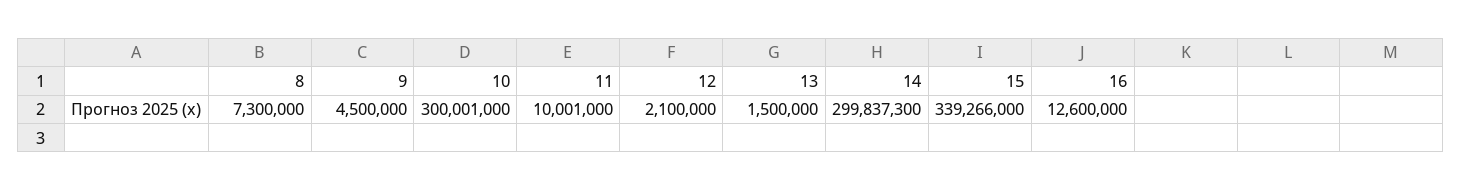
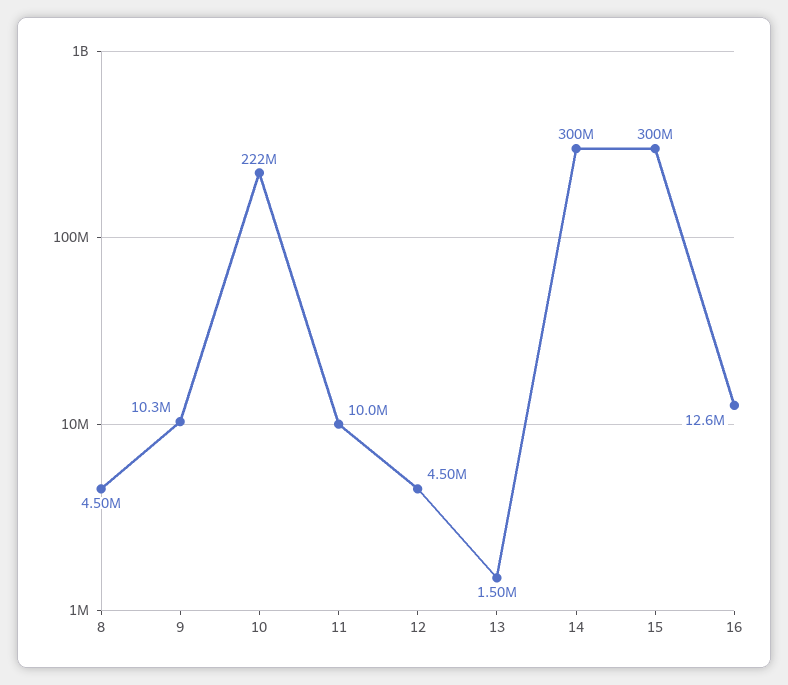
8: 7300000 -> 4500000
9: 4500000 -> 10300000
10: 300001000 -> 222000000
12: 2100000 -> 4500000
15: 339266000 -> 300000000

